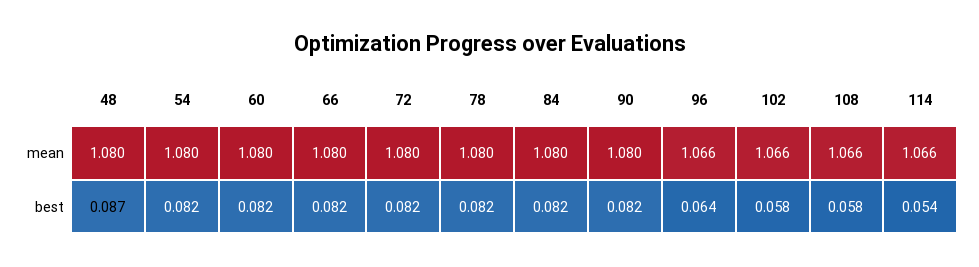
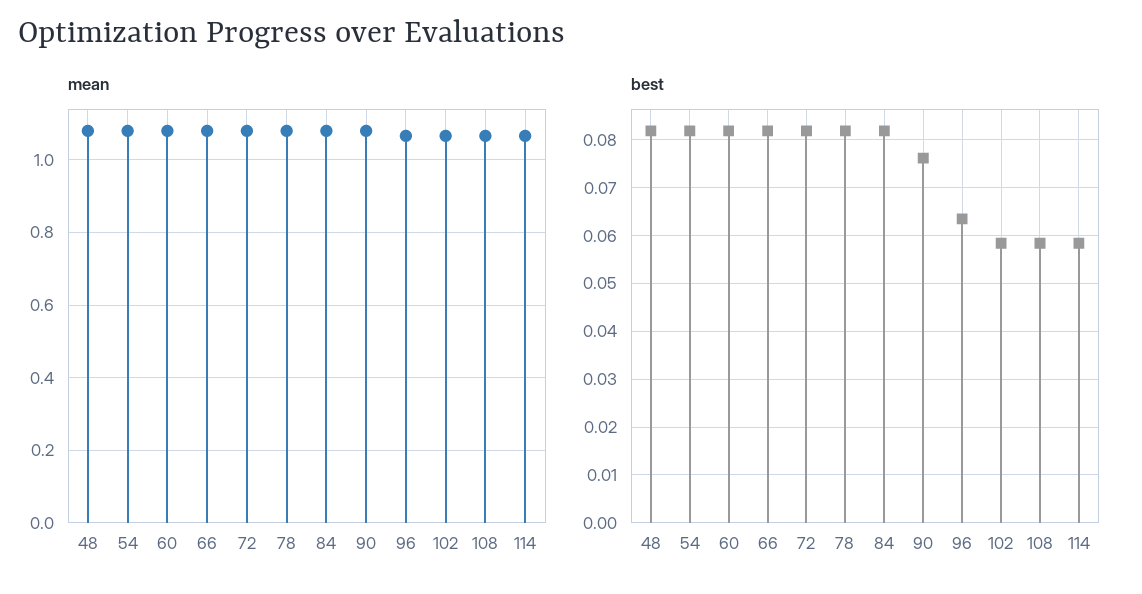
best, 48: 0.087 -> 0.082
best, 90: 0.082 -> 0.076
best, 114: 0.054 -> 0.058

